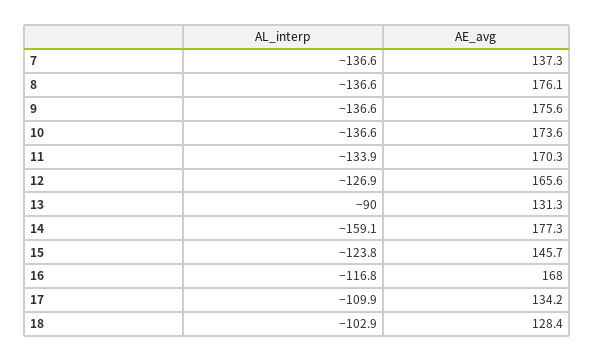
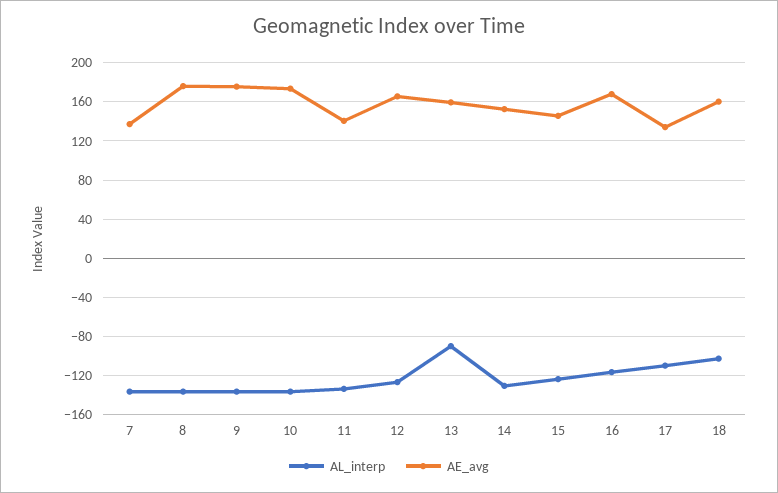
AE_avg, 11: 170.3 -> 140
AE_avg, 13: 131.3 -> 160
AL_interp, 14: -159.1 -> -130
AE_avg, 14: 177.3 -> 150
AE_avg, 18: 128.4 -> 160

